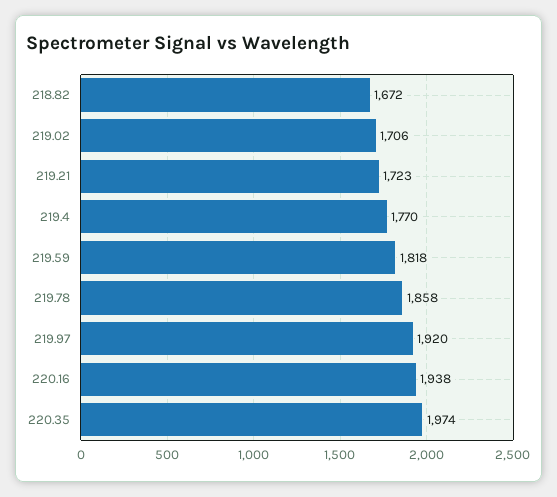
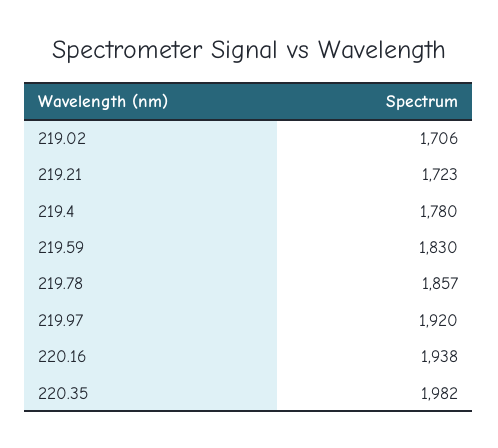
218.82: 1672 -> none
219.4: 1770 -> 1780
219.59: 1818 -> 1830
219.78: 1858 -> 1857
220.35: 1974 -> 1982

